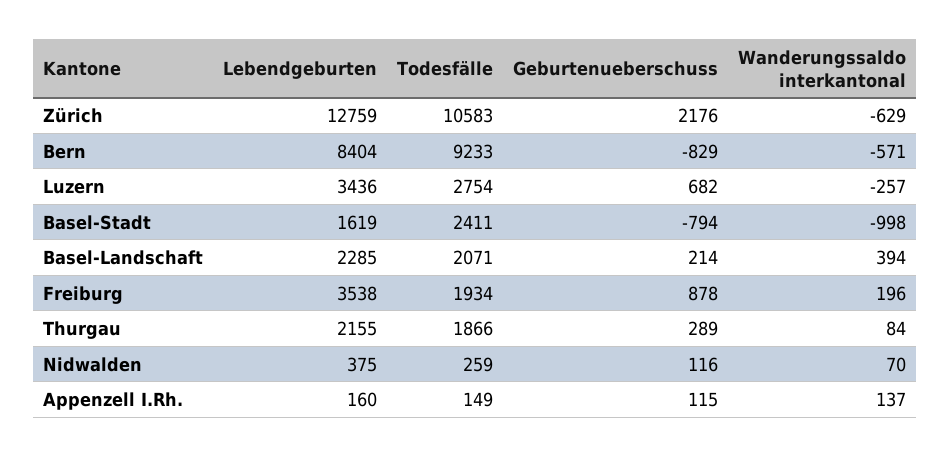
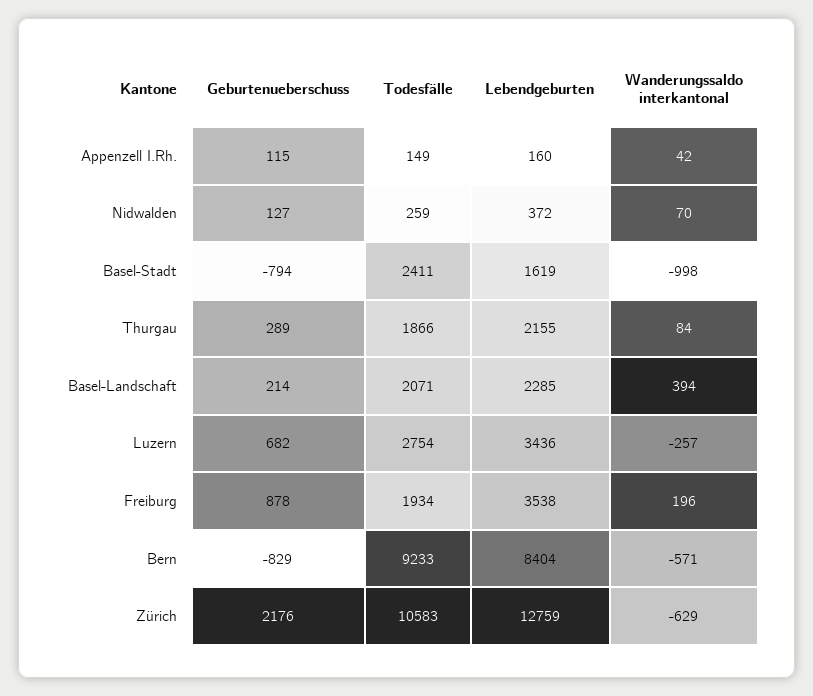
Lebendgeburten, Nidwalden: 375 -> 372
Geburtenueberschuss, Nidwalden: 116 -> 127
Wanderungssaldo interkantonal, Appenzell I.Rh.: 137 -> 42

